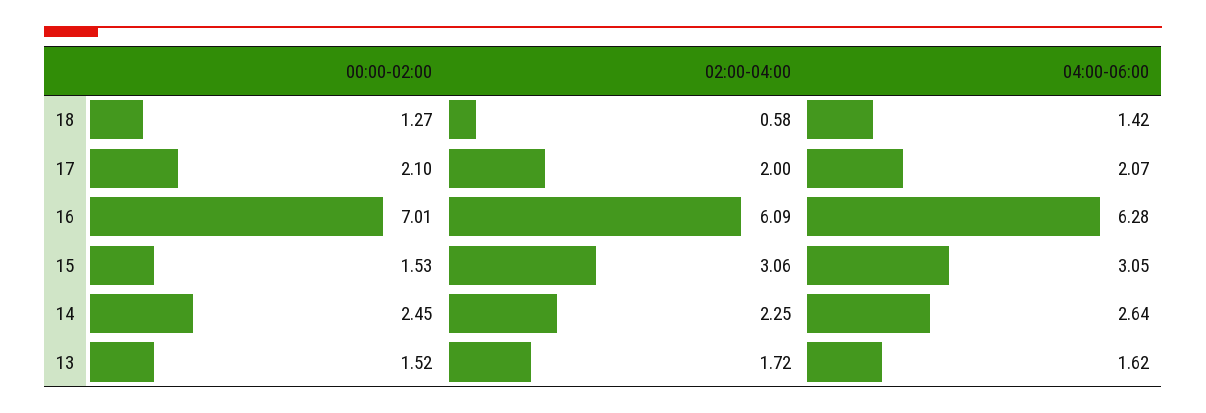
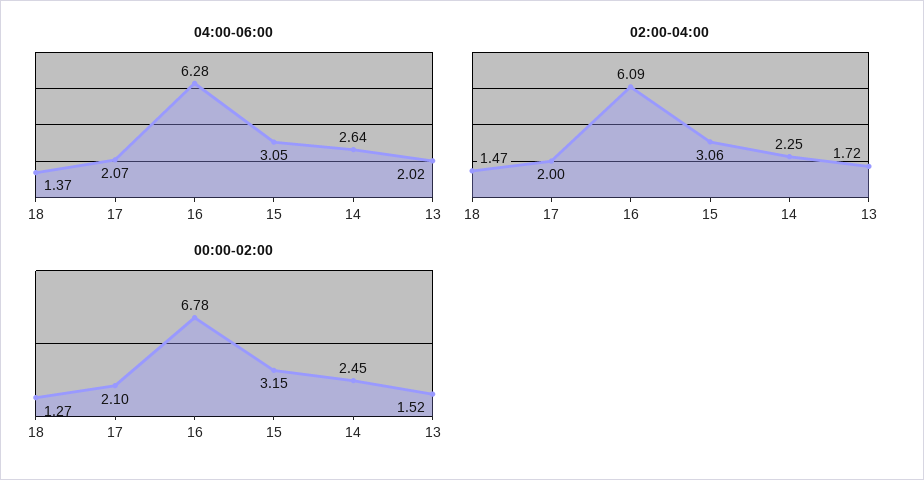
02:00-04:00, 18: 0.58 -> 1.47
04:00-06:00, 18: 1.42 -> 1.37
00:00-02:00, 16: 7.01 -> 6.78
00:00-02:00, 15: 1.53 -> 3.15
04:00-06:00, 13: 1.62 -> 2.02

